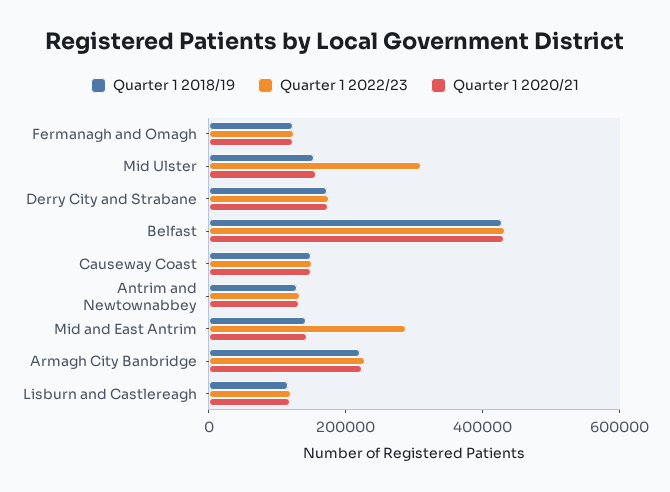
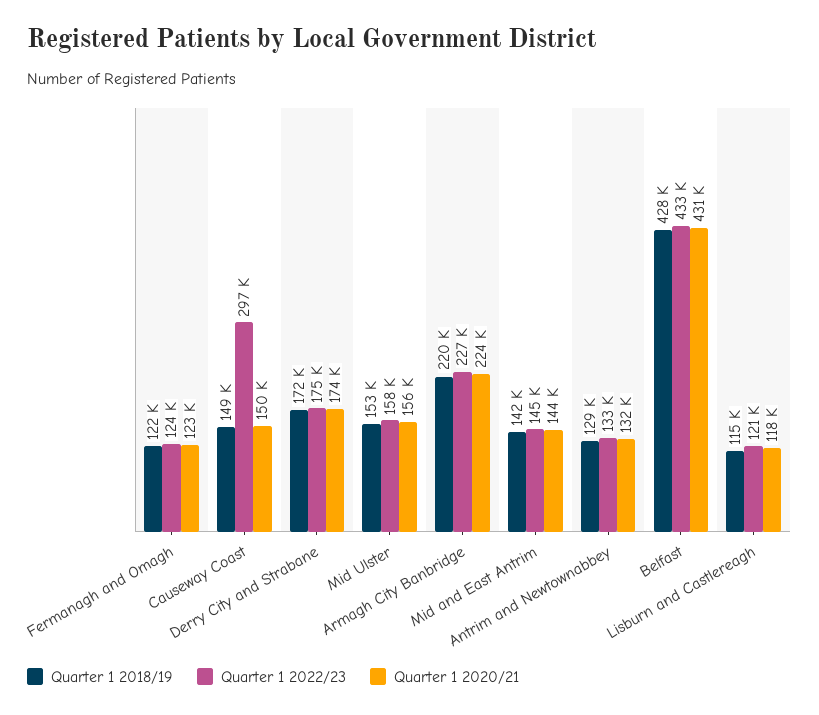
Quarter 1 2022/23, Mid Ulster: 300000 -> 158000
Quarter 1 2022/23, Causeway Coast: 150000 -> 297000
Quarter 1 2022/23, Mid and East Antrim: 300000 -> 145000

